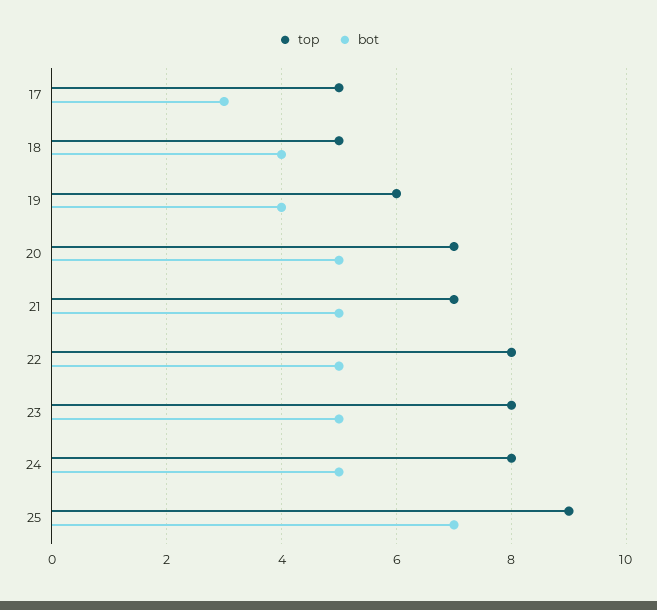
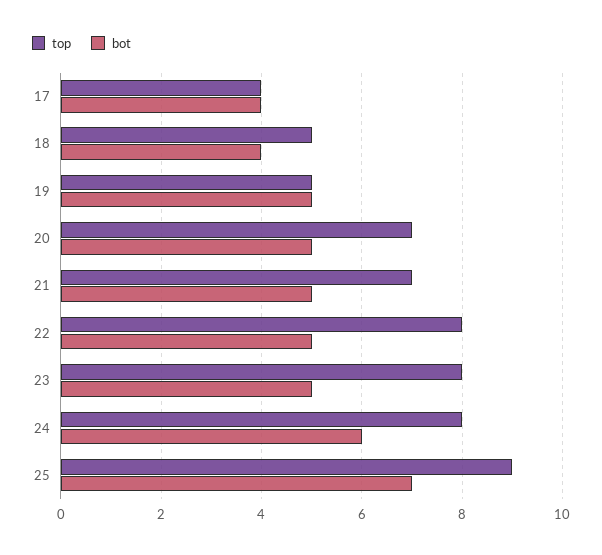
top, 17: 5 -> 4
bot, 17: 3 -> 4
top, 19: 6 -> 5
bot, 19: 4 -> 5
bot, 24: 5 -> 6

